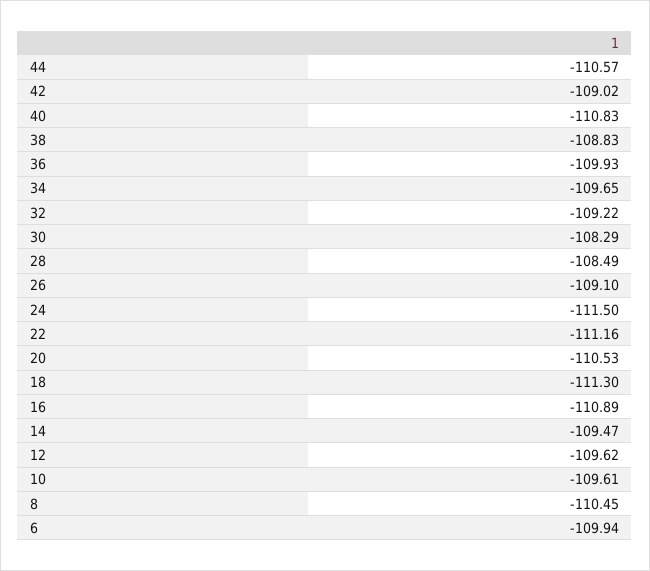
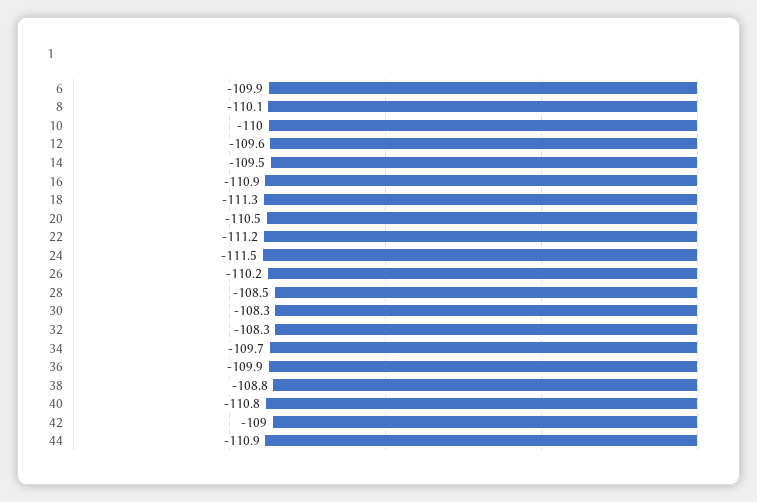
44: -110.57 -> -110.9
32: -109.22 -> -108.3
26: -109.1 -> -110.2
10: -109.61 -> -110
8: -110.45 -> -110.1

